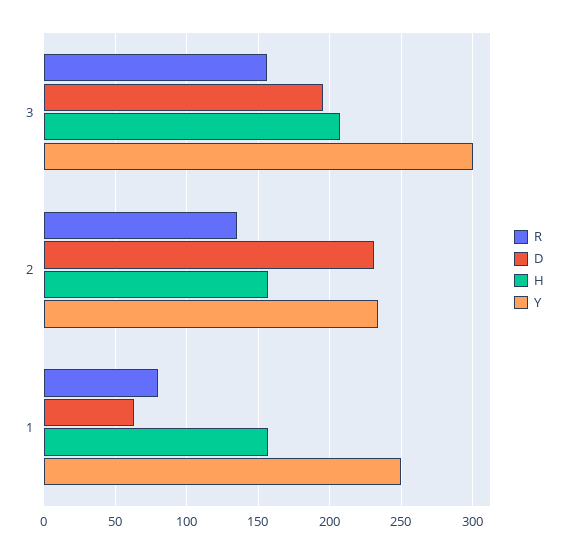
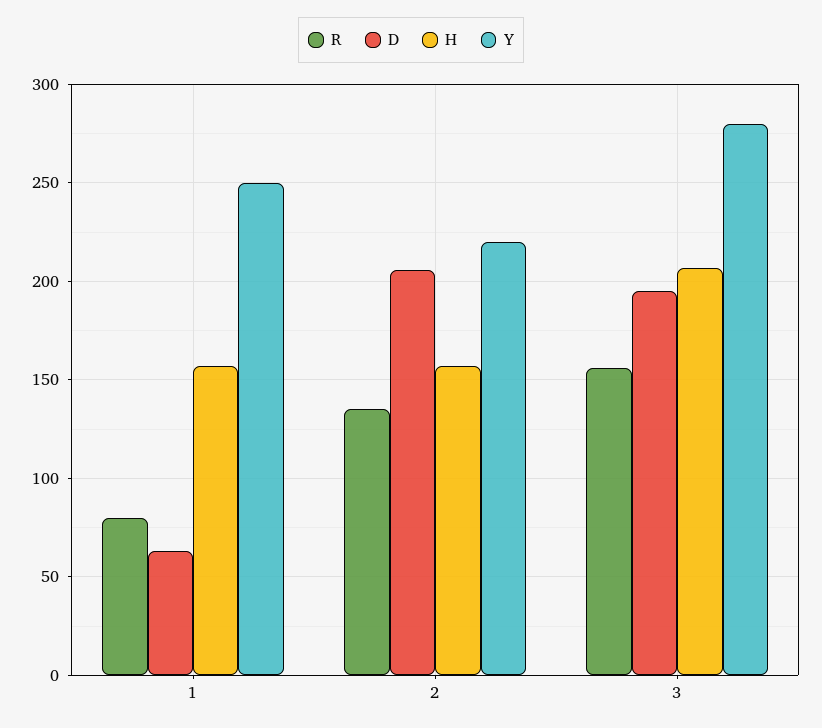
Y, 3: 300 -> 280
D, 2: 230 -> 205
Y, 2: 235 -> 220

